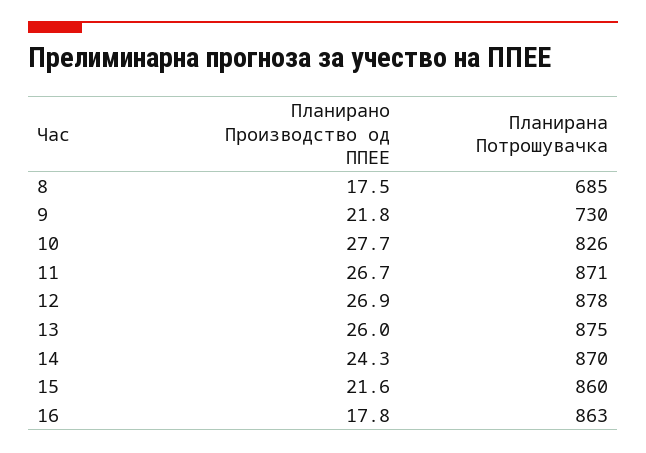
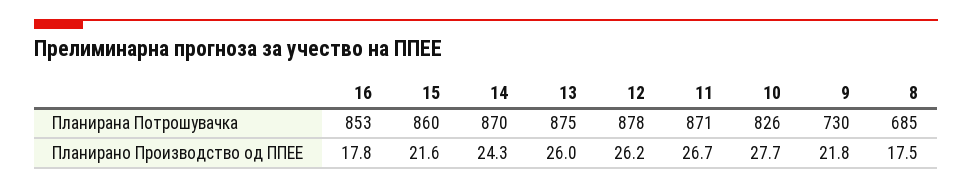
Планирано Производство од ППЕЕ, 12: 26.9 -> 26.2
Планирана Потрошувачка, 16: 863 -> 853

